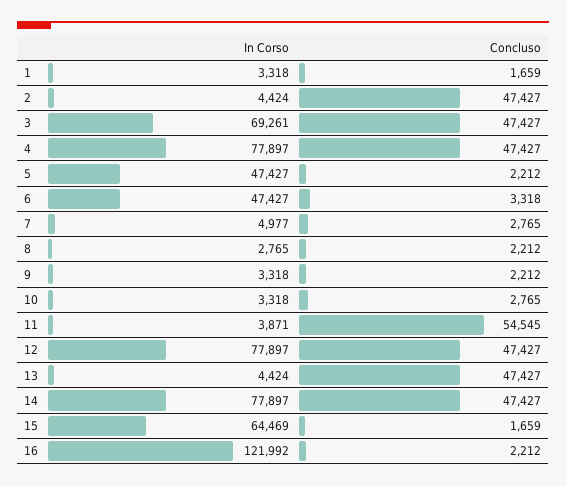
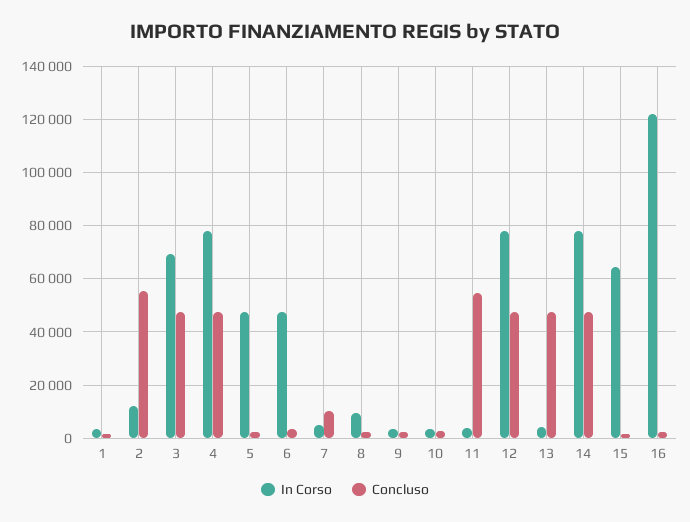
In Corso, 2: 4424 -> 12500
Concluso, 2: 47427 -> 55000
Concluso, 7: 2765 -> 10000
In Corso, 8: 2765 -> 10000

